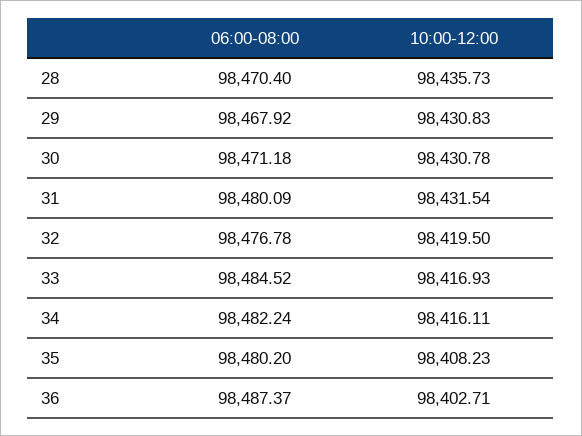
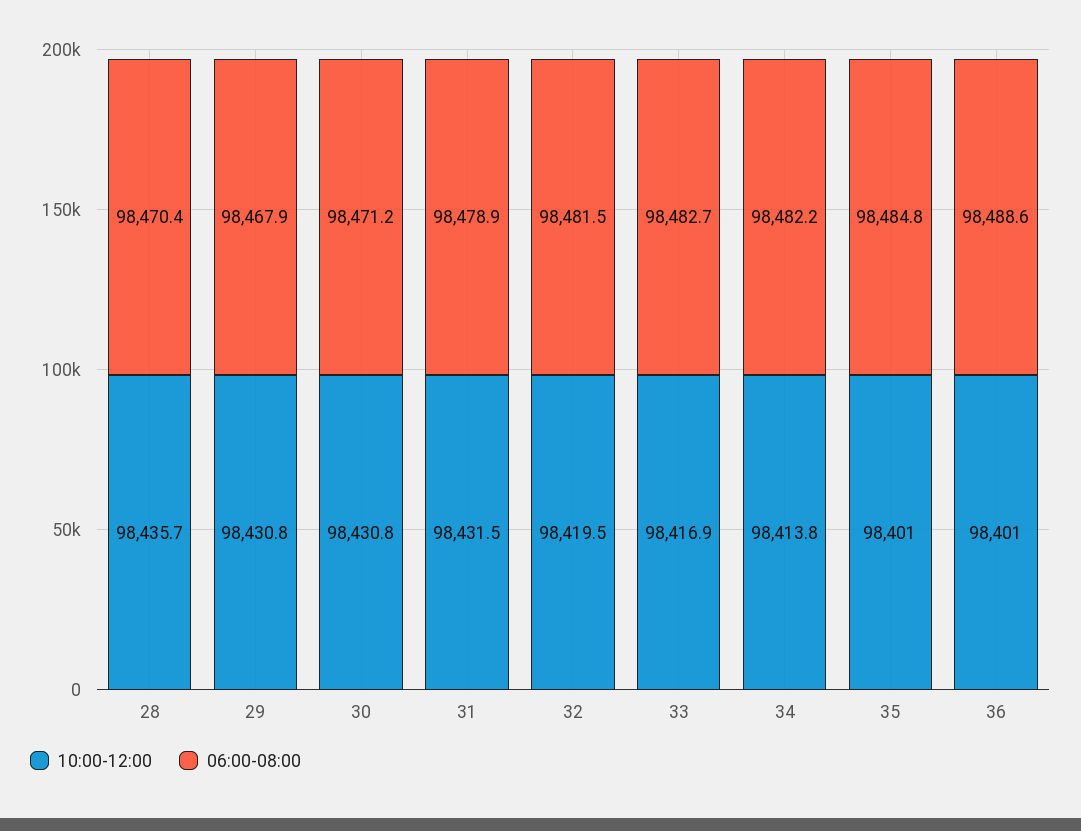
06:00-08:00, 31: 98480.09 -> 98478.9
06:00-08:00, 32: 98476.78 -> 98481.5
06:00-08:00, 33: 98484.52 -> 98482.7
10:00-12:00, 34: 98416.11 -> 98413.8
06:00-08:00, 35: 98480.2 -> 98484.8
10:00-12:00, 35: 98408.23 -> 98401
06:00-08:00, 36: 98487.37 -> 98488.6
10:00-12:00, 36: 98402.71 -> 98401

